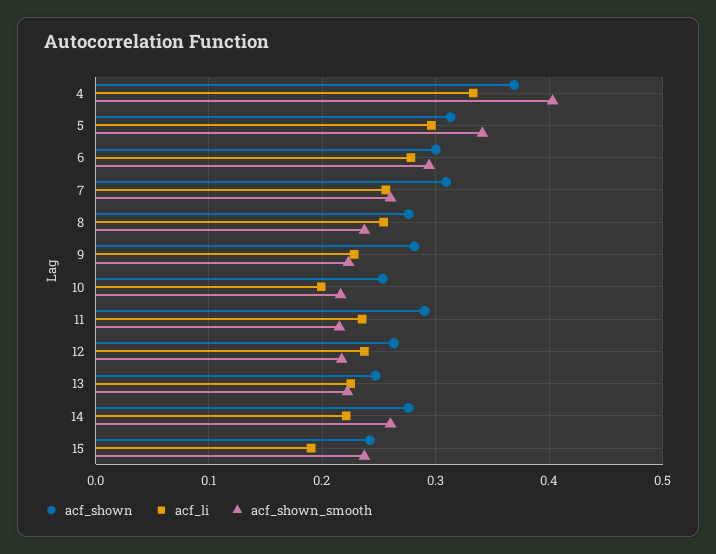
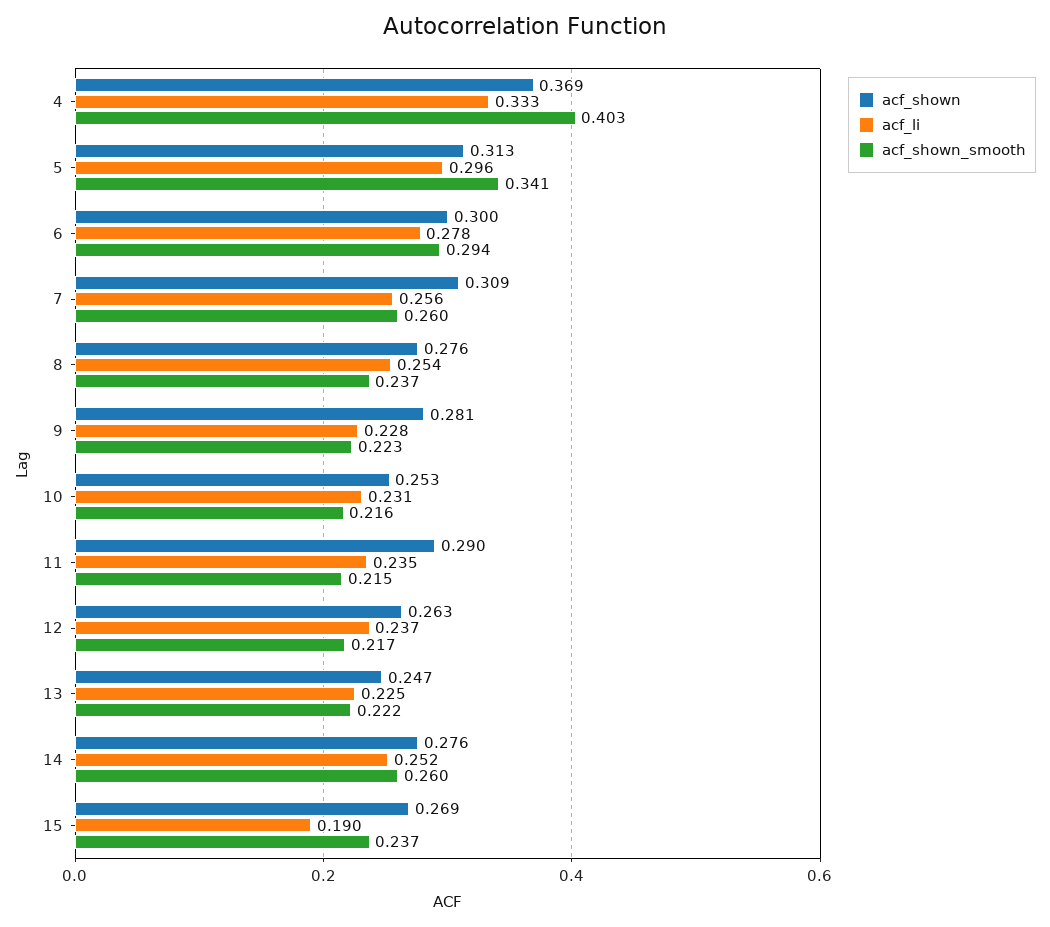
acf_li, 10: 0.2 -> 0.231
acf_li, 14: 0.22 -> 0.252
acf_shown, 15: 0.24 -> 0.269

